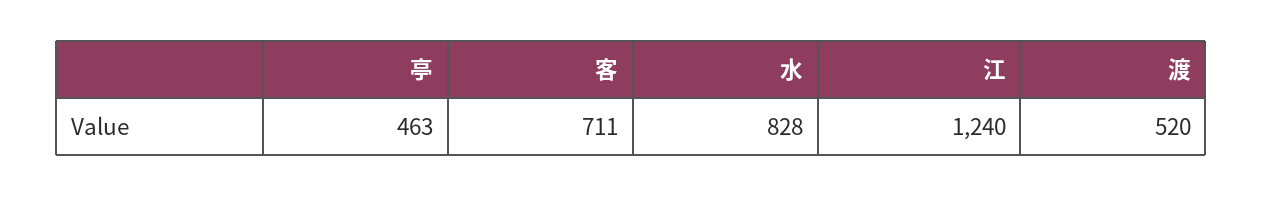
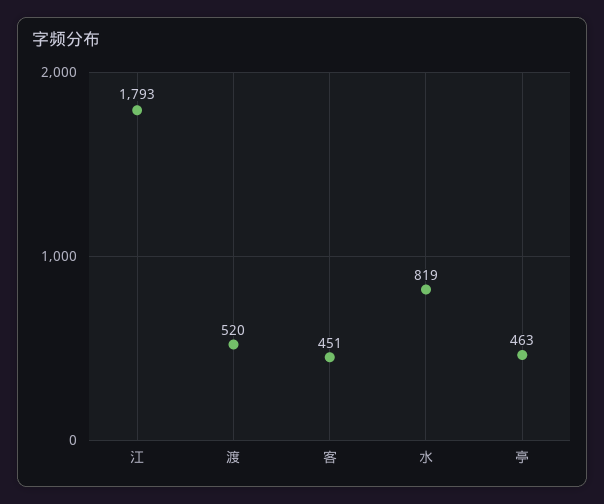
客: 711 -> 451
水: 828 -> 819
江: 1240 -> 1793

